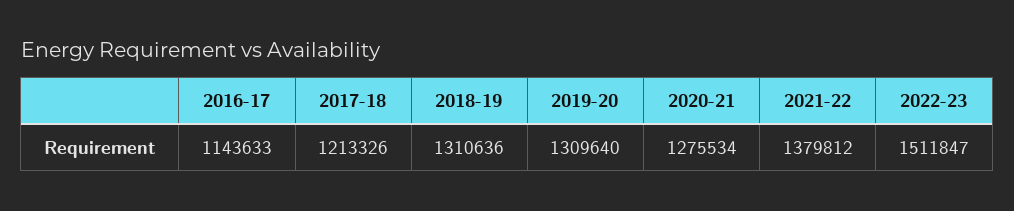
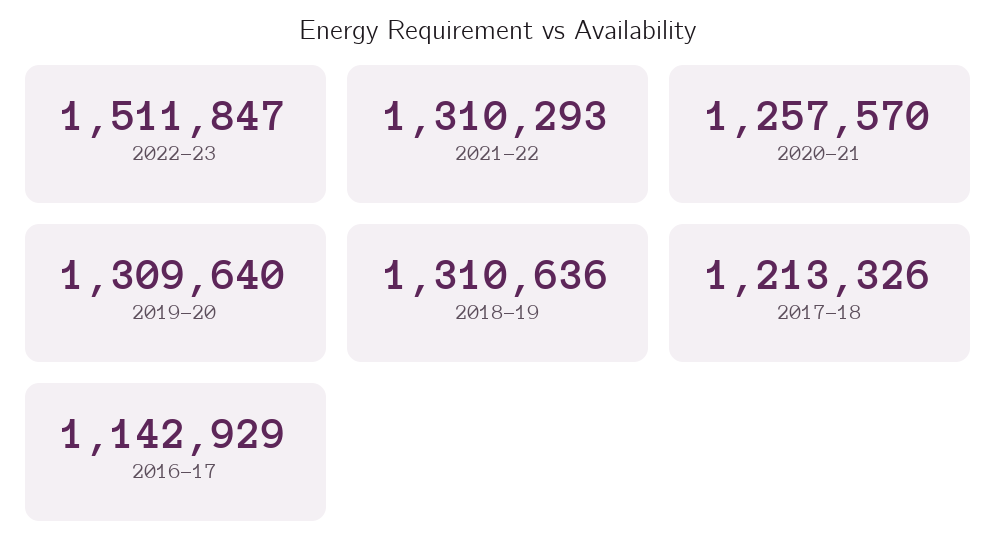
2016-17: 1143633 -> 1142929
2020-21: 1275534 -> 1257570
2021-22: 1379812 -> 1310293

